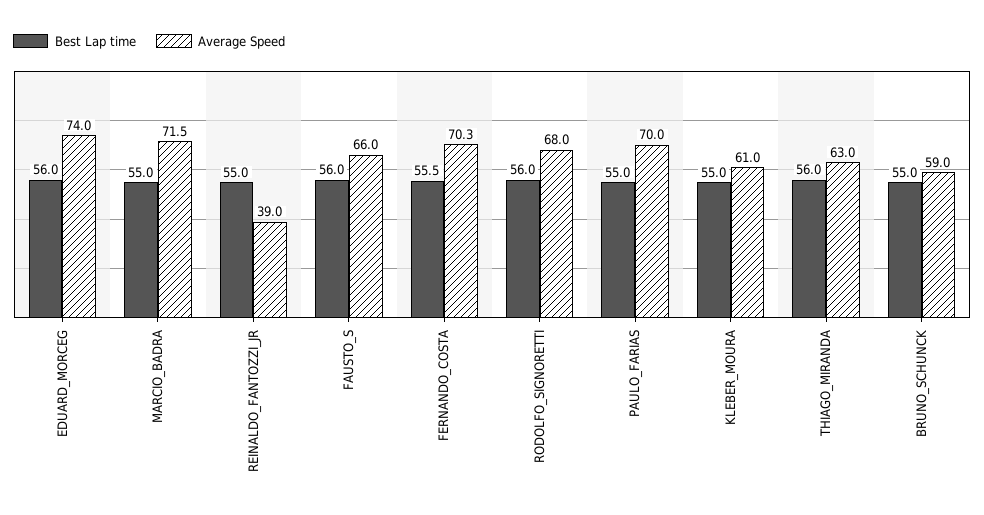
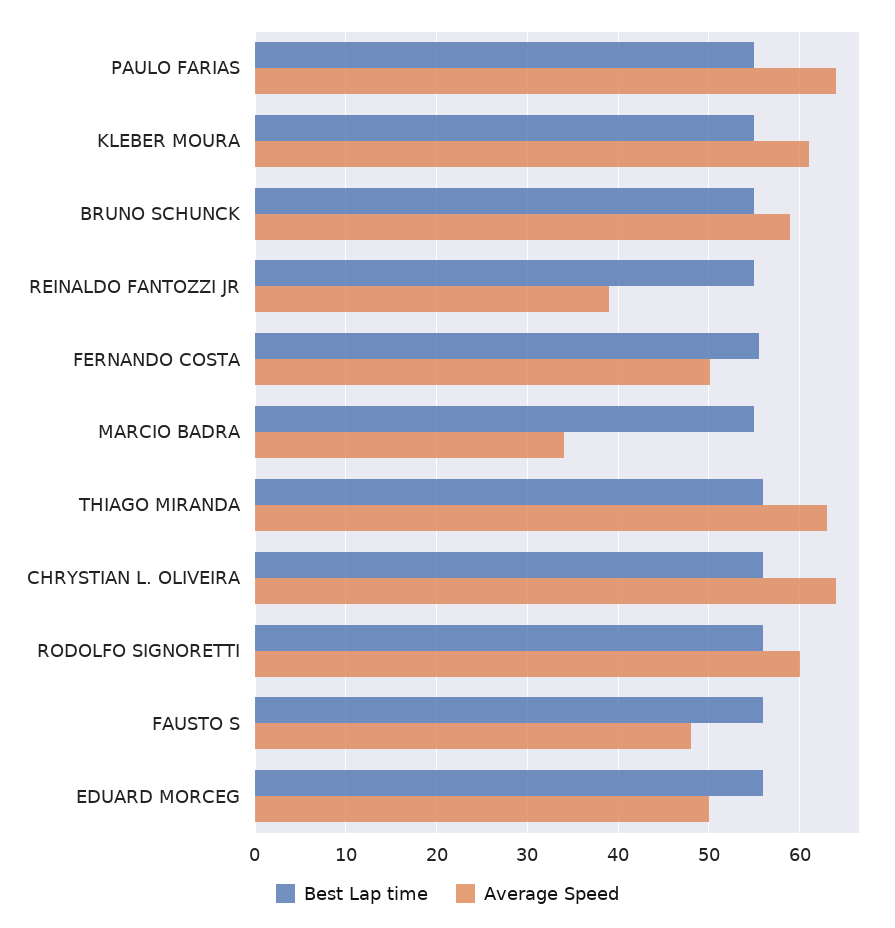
Average Speed, EDUARD_MORCEG: 74 -> 50
Average Speed, MARCIO_BADRA: 71.5 -> 34
Average Speed, FAUSTO_S: 66 -> 48
Average Speed, FERNANDO_COSTA: 70.3 -> 50
Average Speed, RODOLFO_SIGNORETTI: 68 -> 60
Average Speed, PAULO_FARIAS: 70 -> 64
Best Lap time, CHRYSTIAN L. OLIVEIRA: none -> 56
Average Speed, CHRYSTIAN L. OLIVEIRA: none -> 64

